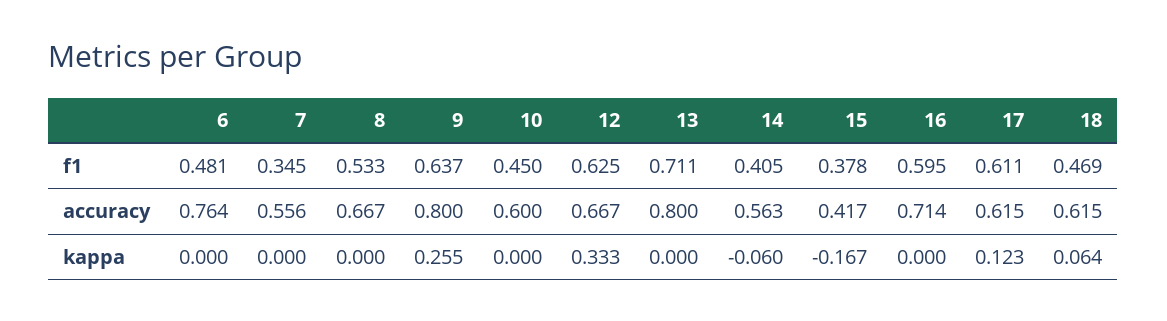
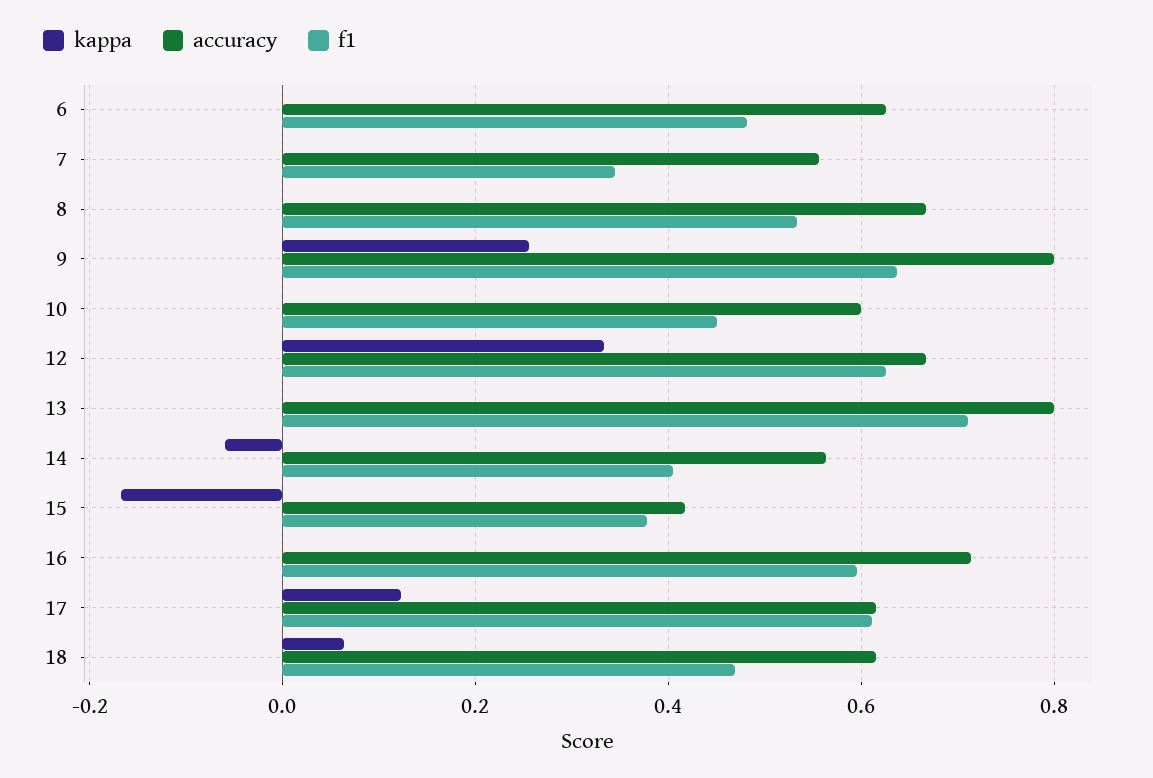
accuracy, 6: 0.764 -> 0.62

